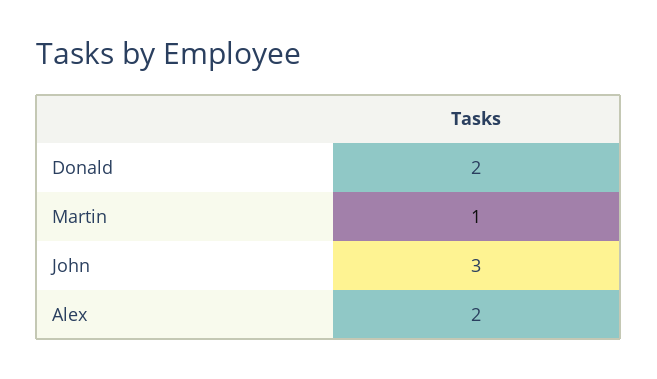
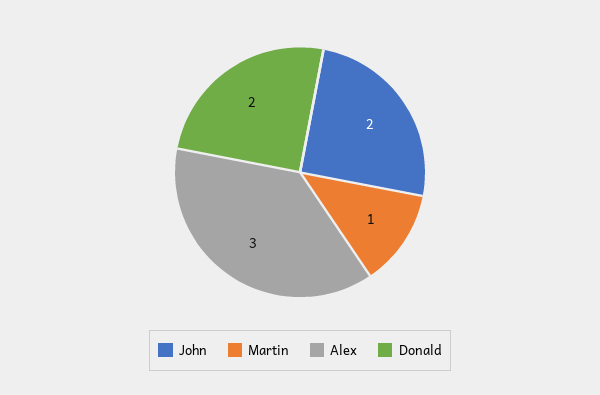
John: 3 -> 2
Alex: 2 -> 3

